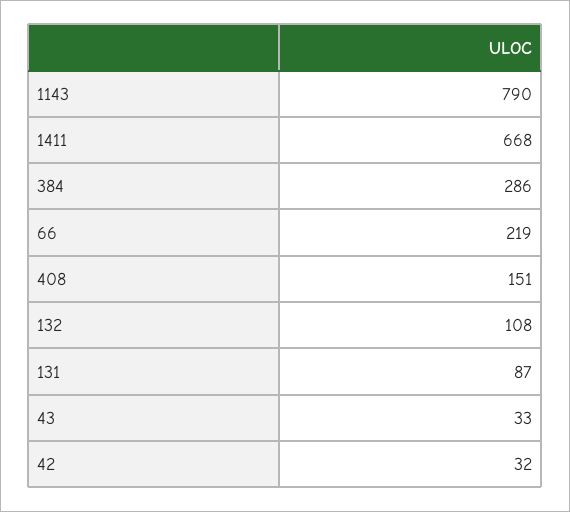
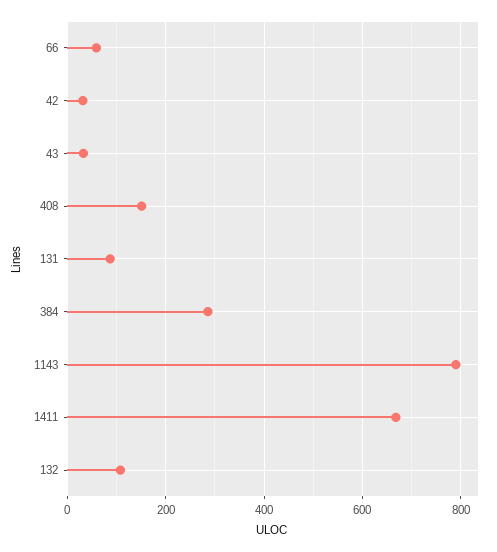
66: 219 -> 60

